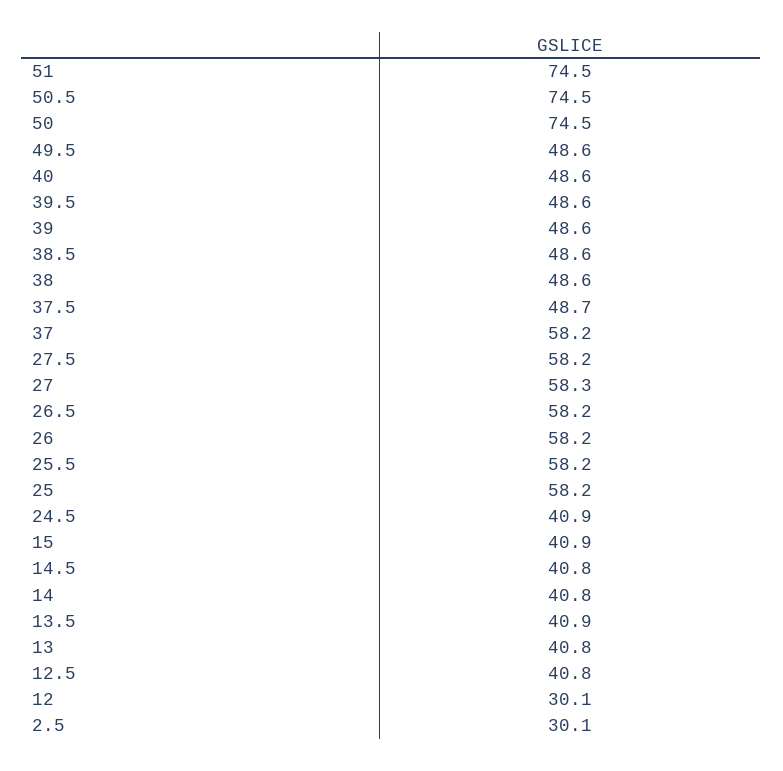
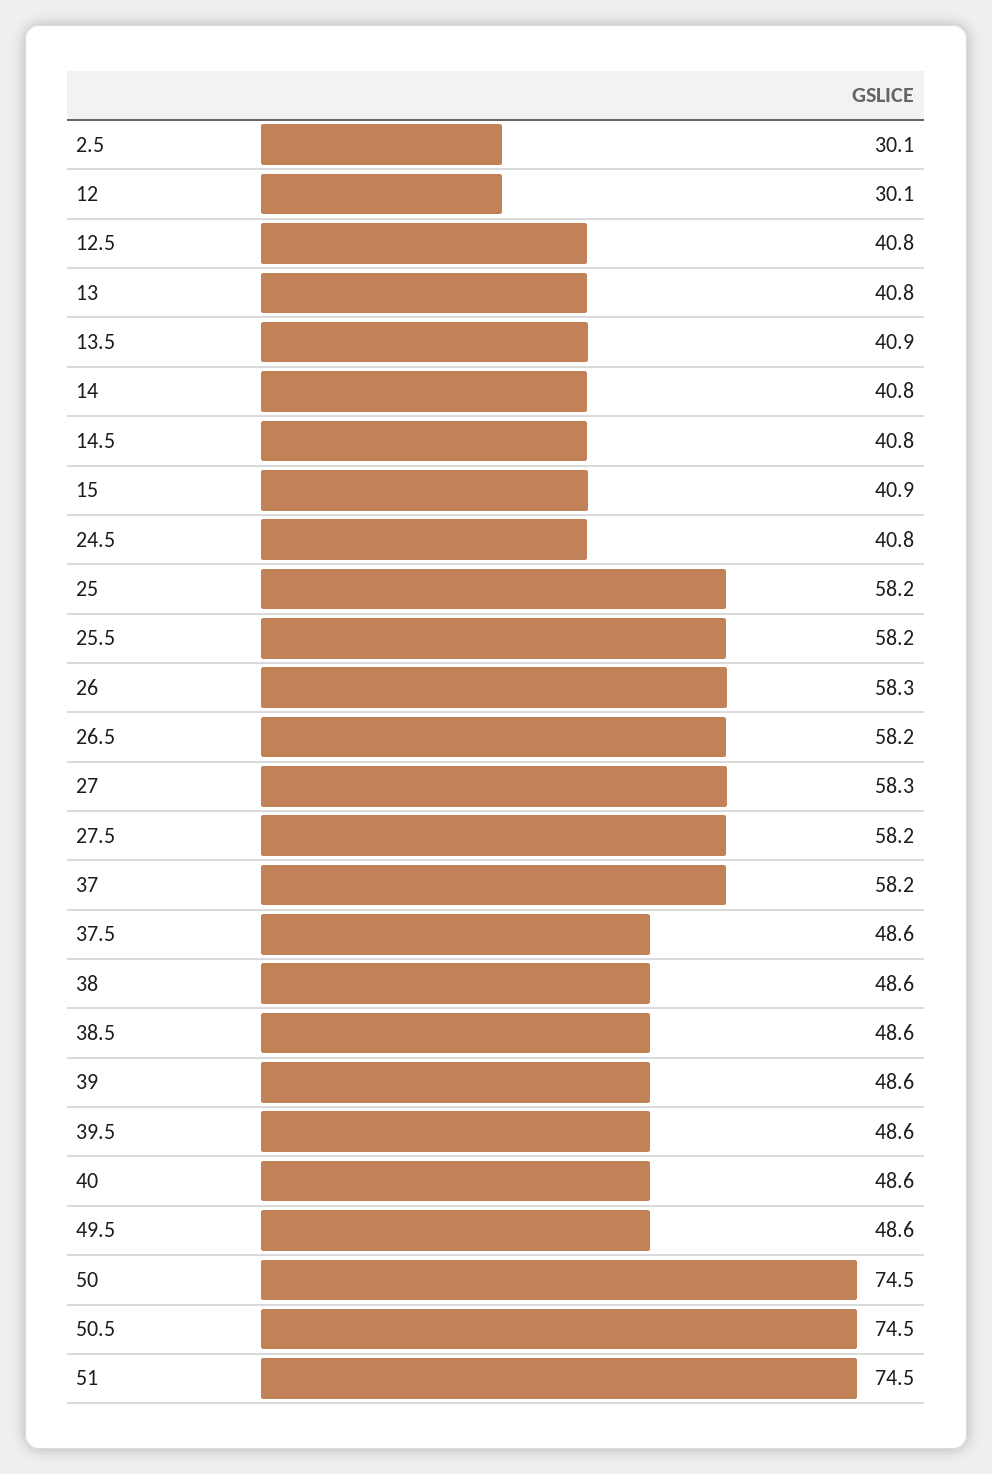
37.5: 48.7 -> 48.6
26: 58.2 -> 58.3
24.5: 40.9 -> 40.8

